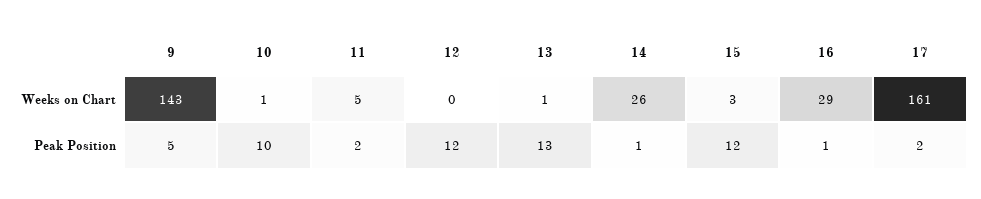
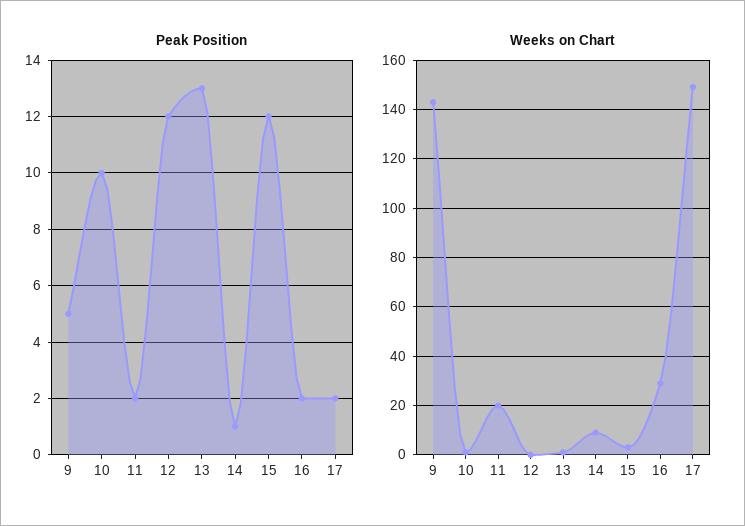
Weeks on Chart, 11: 5 -> 20
Weeks on Chart, 14: 26 -> 10
Weeks on Chart, 17: 161 -> 150
Peak Position, 16: 1 -> 2

